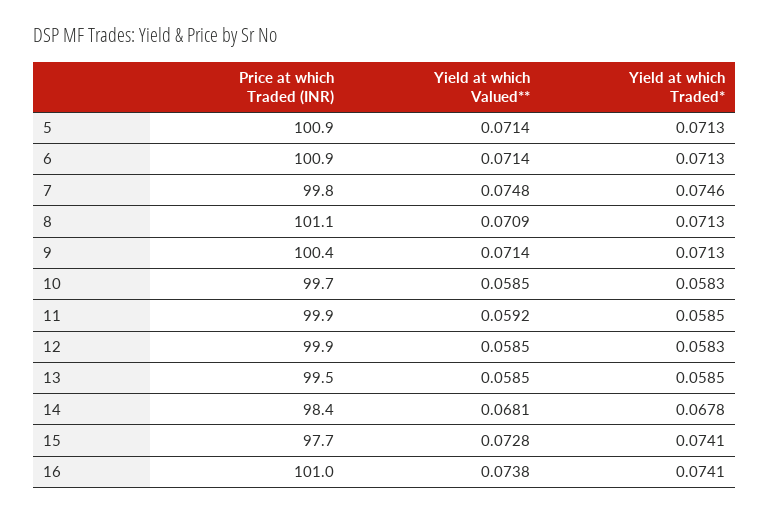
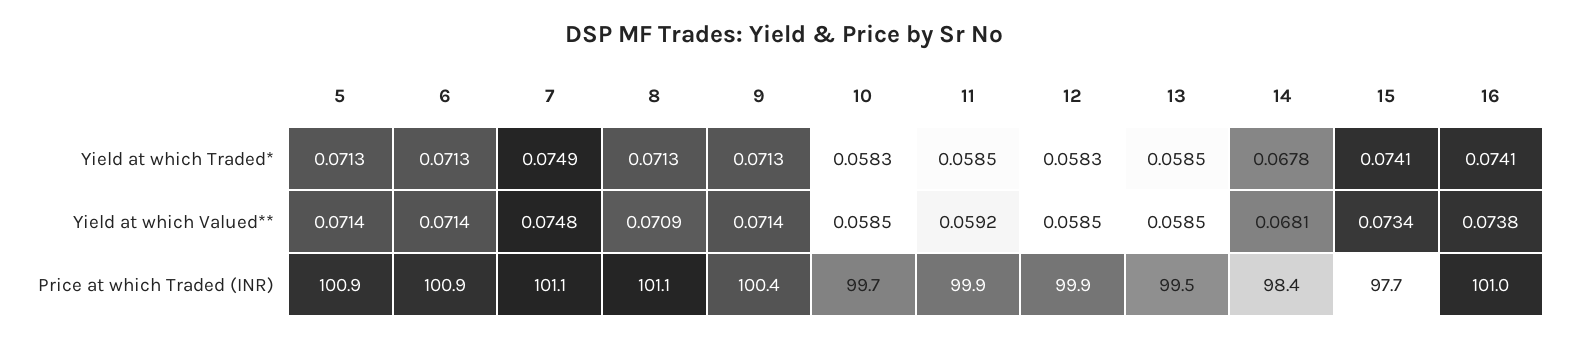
Price at which Traded (INR), 7: 99.8 -> 101.1
Yield at which Traded*, 7: 0.0746 -> 0.0749
Yield at which Valued**, 15: 0.0728 -> 0.0734

